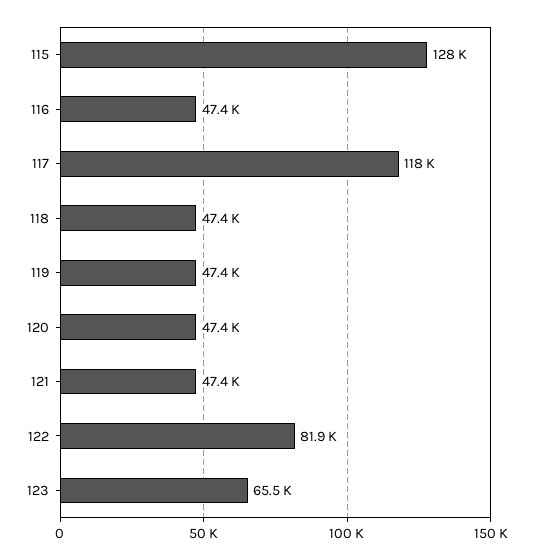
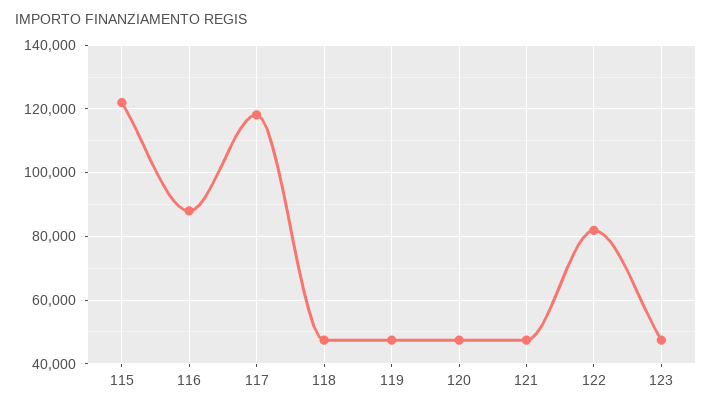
115: 128000 -> 122000
116: 47400 -> 88000
123: 65500 -> 48000

